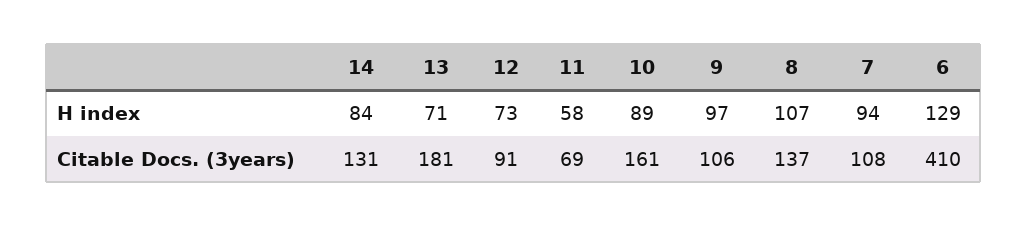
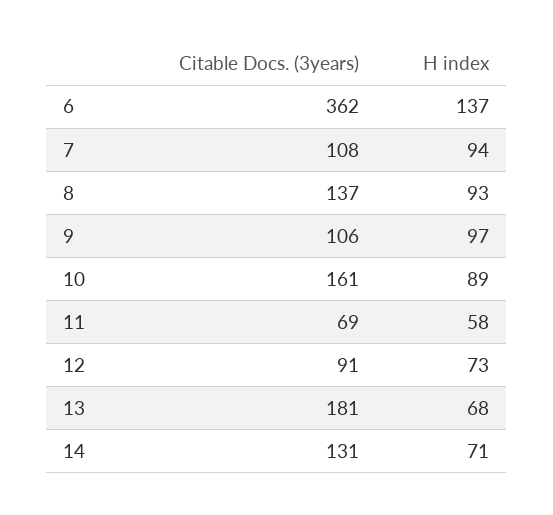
14, H index: 84 -> 71
13, H index: 71 -> 68
8, H index: 107 -> 93
6, H index: 129 -> 137
6, Citable Docs. (3years): 410 -> 362

